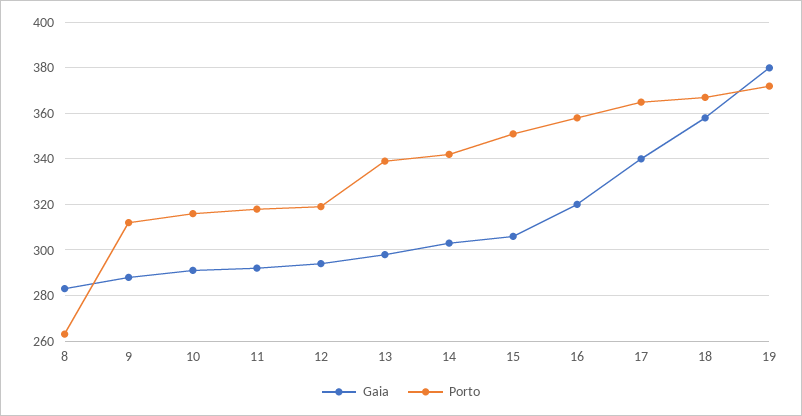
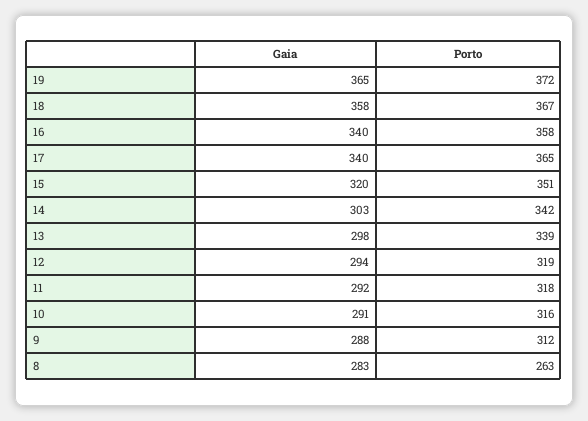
Gaia, 15: 305 -> 320
Gaia, 16: 320 -> 340
Gaia, 19: 380 -> 365

